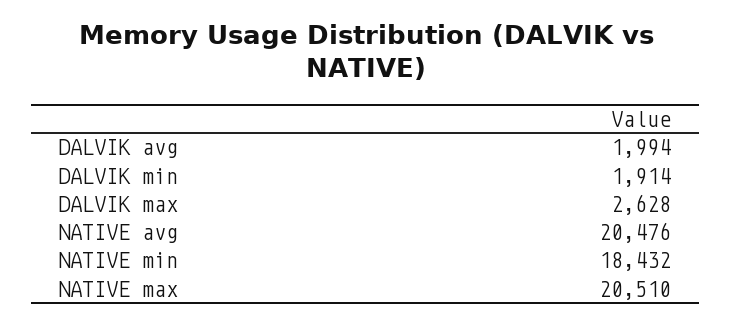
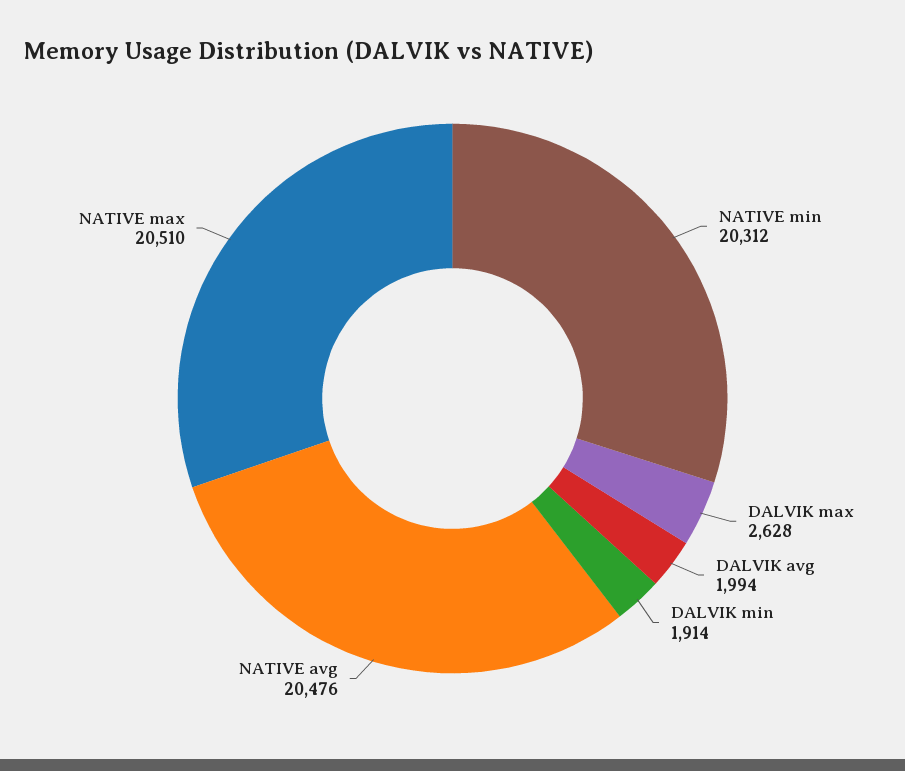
NATIVE min: 18432 -> 20312

